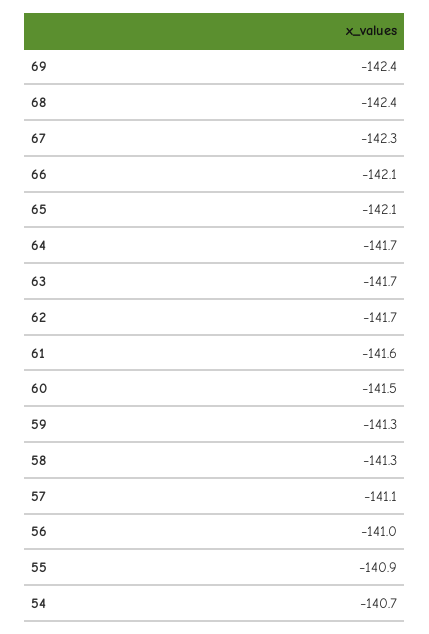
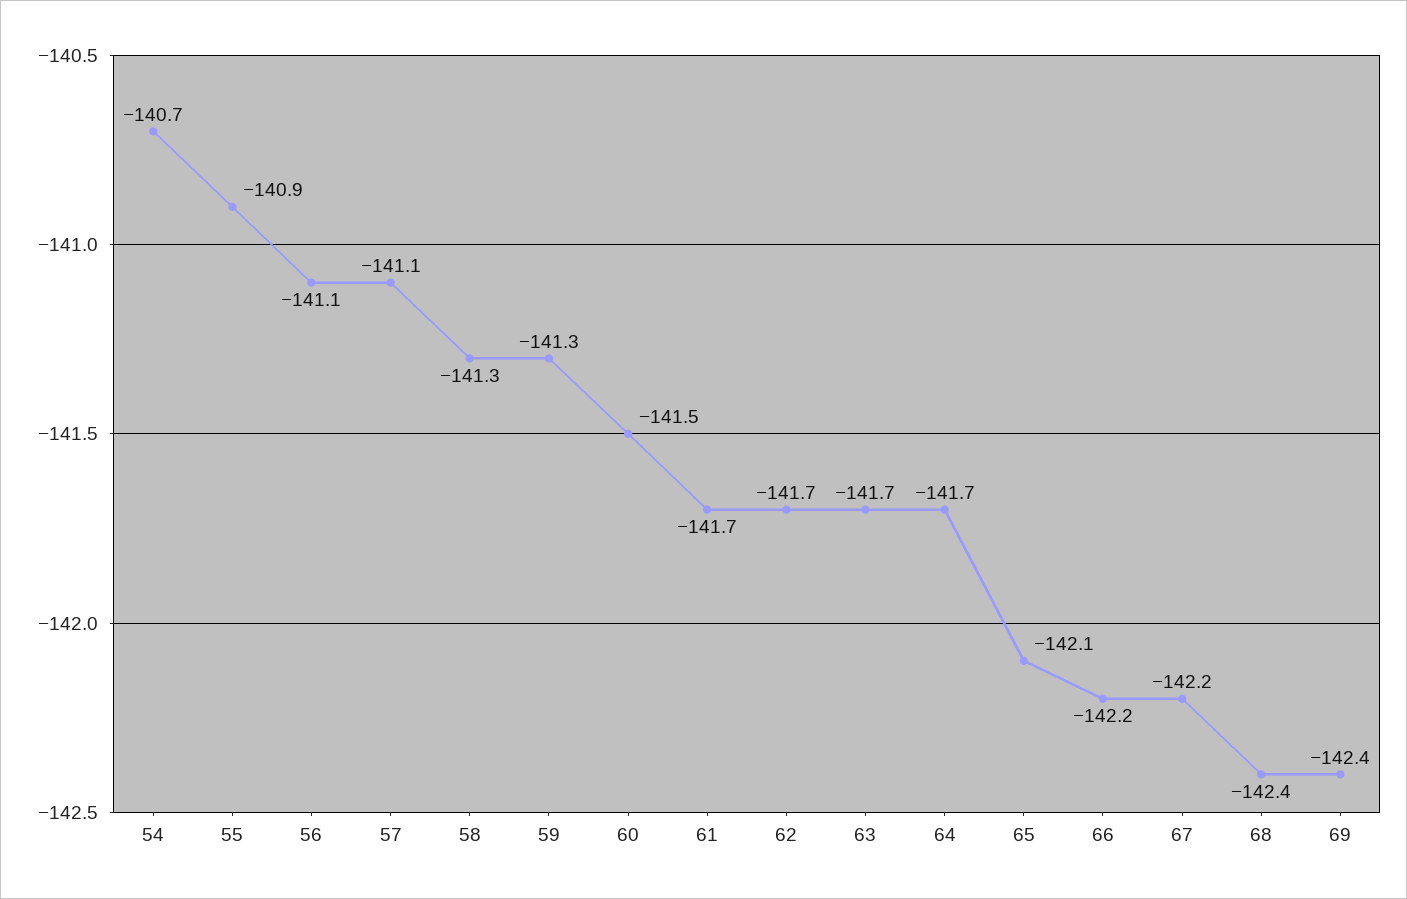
67: -142.3 -> -142.2
66: -142.1 -> -142.2
61: -141.6 -> -141.7
56: -141 -> -141.1

